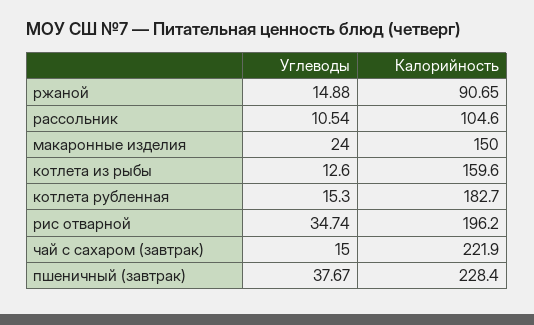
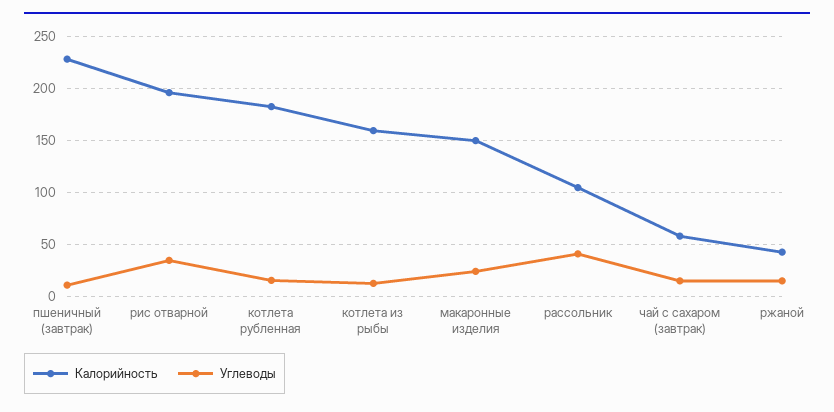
Калорийность, ржаной: 90.65 -> 40
Углеводы, рассольник: 10.54 -> 40
Калорийность, чай с сахаром (завтрак): 221.9 -> 60
Углеводы, пшеничный (завтрак): 37.67 -> 10

